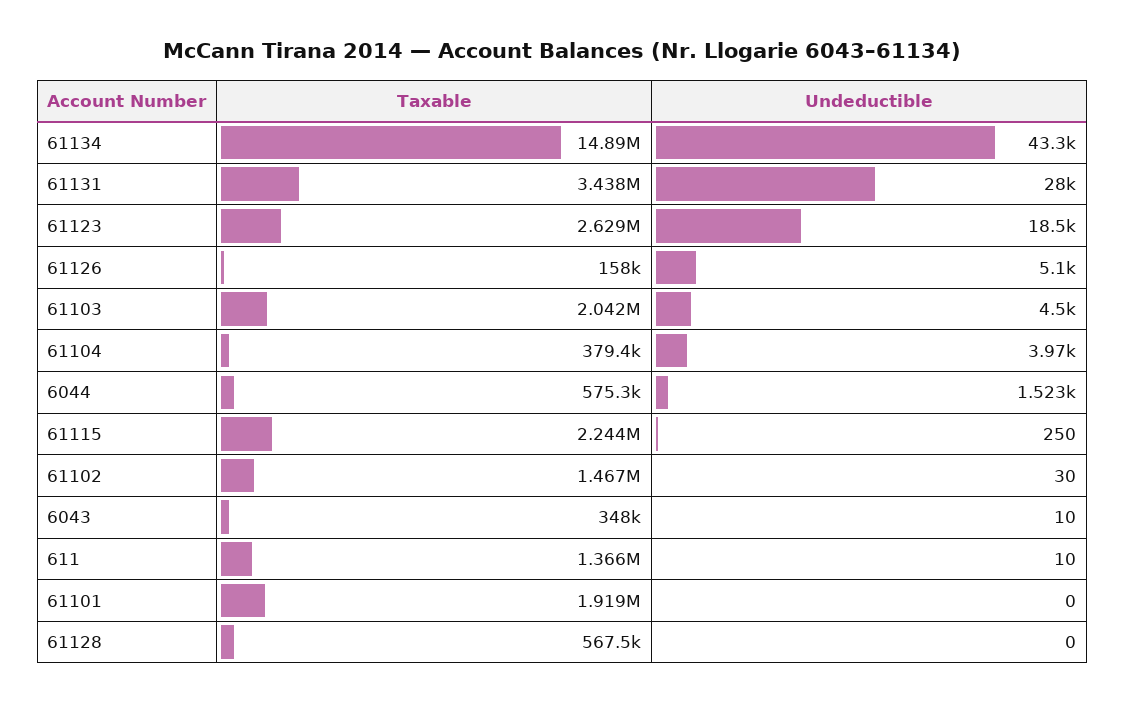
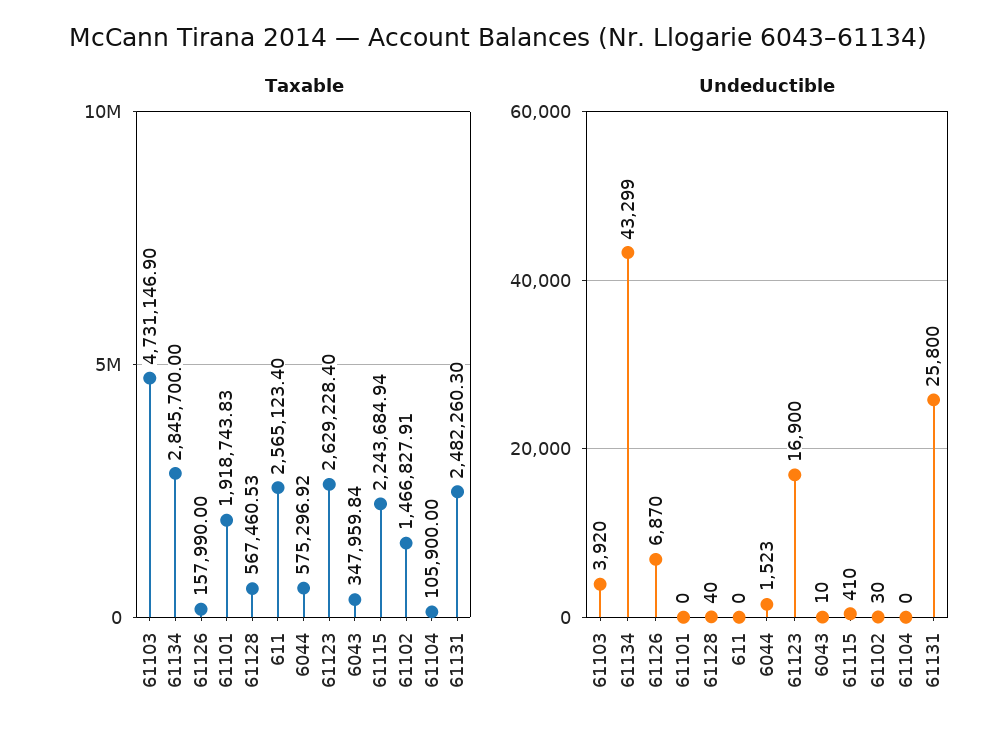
Taxable, 61134: 14890000 -> 2845700
Taxable, 61131: 3438000 -> 2482260.3
Undeductible, 61131: 28000 -> 25800
Undeductible, 61123: 18500 -> 16900
Undeductible, 61126: 5100 -> 6870
Taxable, 61103: 2042000 -> 4731146.9
Undeductible, 61103: 4500 -> 3920
Taxable, 61104: 379400 -> 105900
Undeductible, 61104: 3970 -> 0
Undeductible, 61115: 250 -> 410
Taxable, 611: 1366000 -> 2565123.4
Undeductible, 611: 10 -> 0
Undeductible, 61128: 0 -> 40

